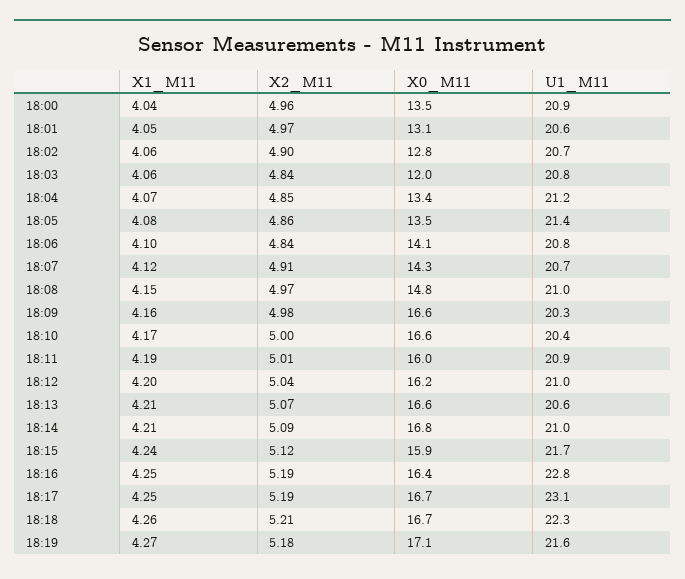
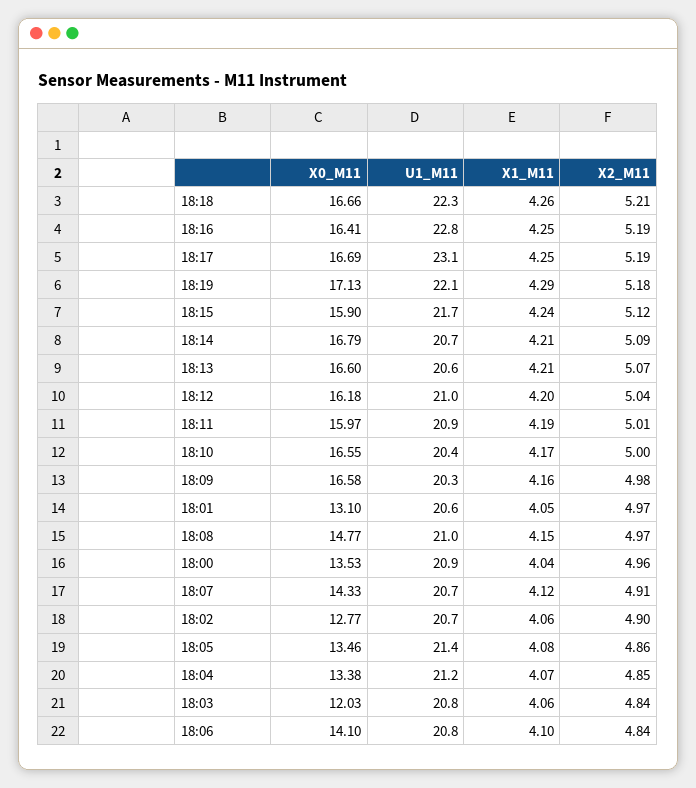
U1_M11, 18:14: 21 -> 20.7
X1_M11, 18:19: 4.27 -> 4.29
U1_M11, 18:19: 21.6 -> 22.1

